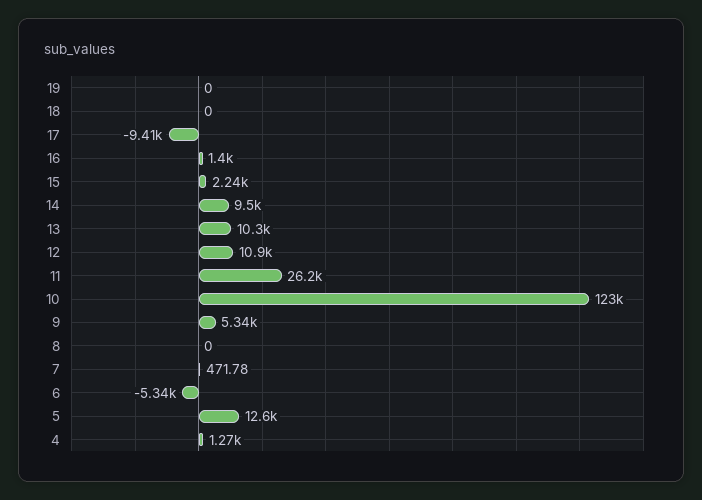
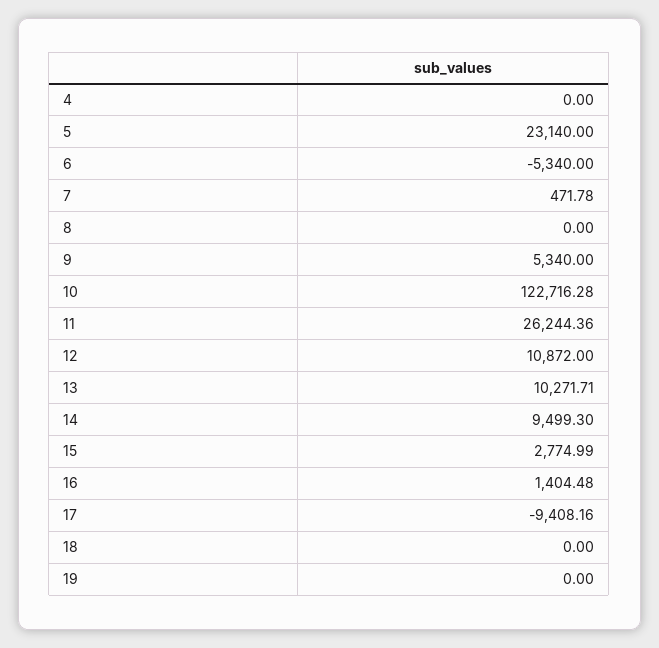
15: 2240 -> 2774.99
5: 12600 -> 23140
4: 1270 -> 0

